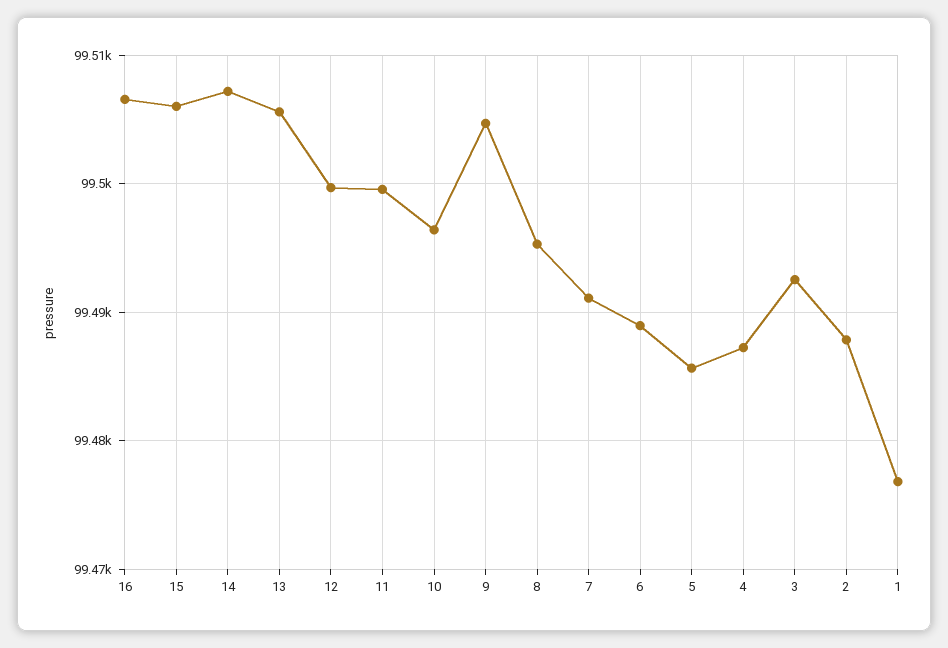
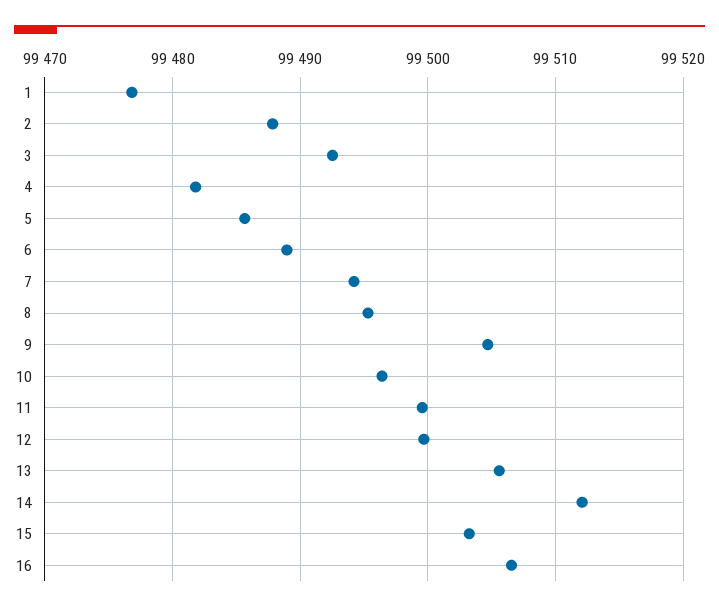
15: 99506 -> 99503
14: 99507 -> 99512
7: 99491 -> 99494
4: 99487 -> 99482

